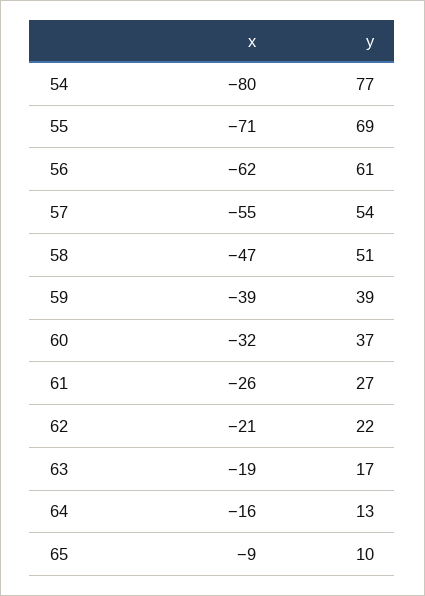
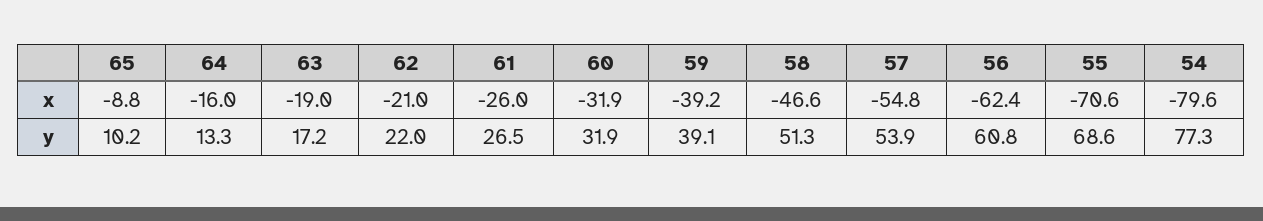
y, 60: 37 -> 31.9

